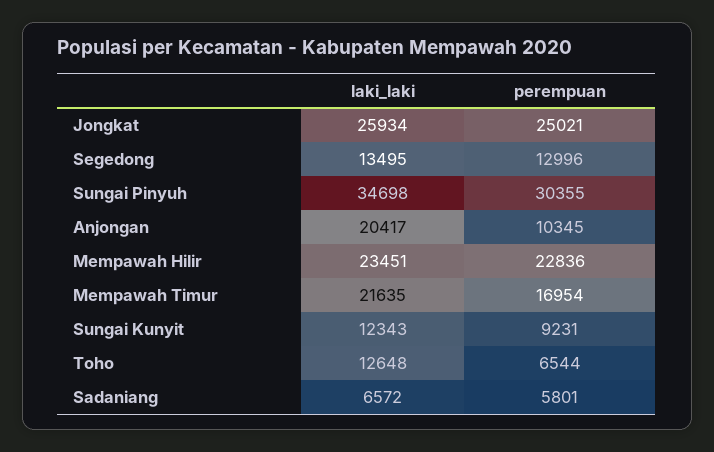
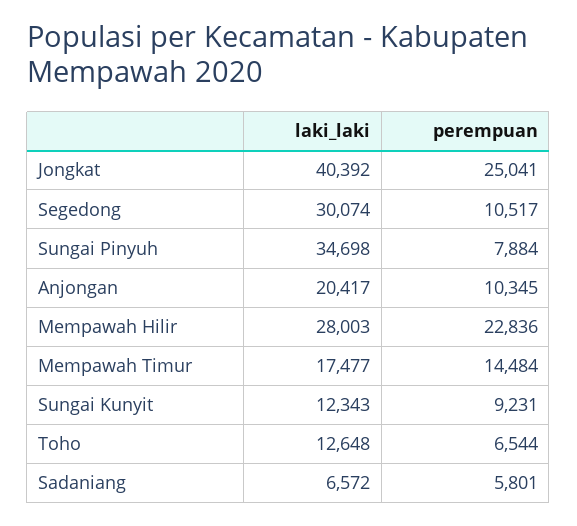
laki_laki, Jongkat: 25934 -> 40392
perempuan, Jongkat: 25021 -> 25041
laki_laki, Segedong: 13495 -> 30074
perempuan, Segedong: 12996 -> 10517
perempuan, Sungai Pinyuh: 30355 -> 7884
laki_laki, Mempawah Hilir: 23451 -> 28003
laki_laki, Mempawah Timur: 21635 -> 17477
perempuan, Mempawah Timur: 16954 -> 14484

